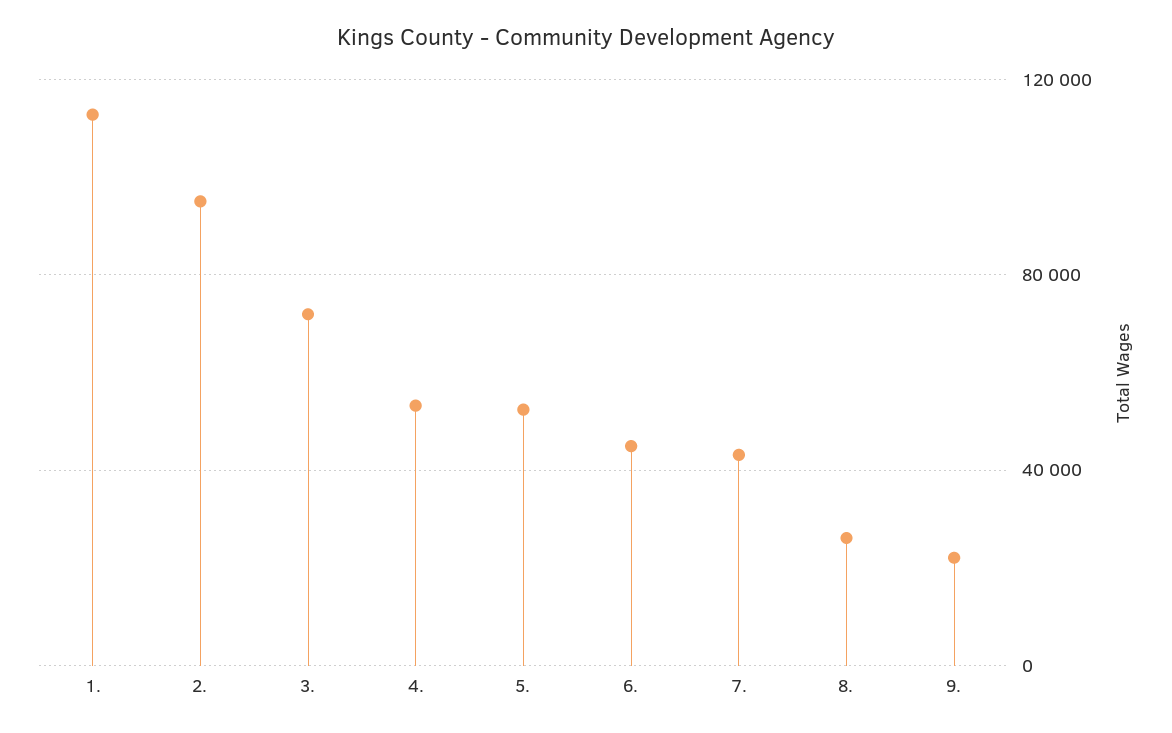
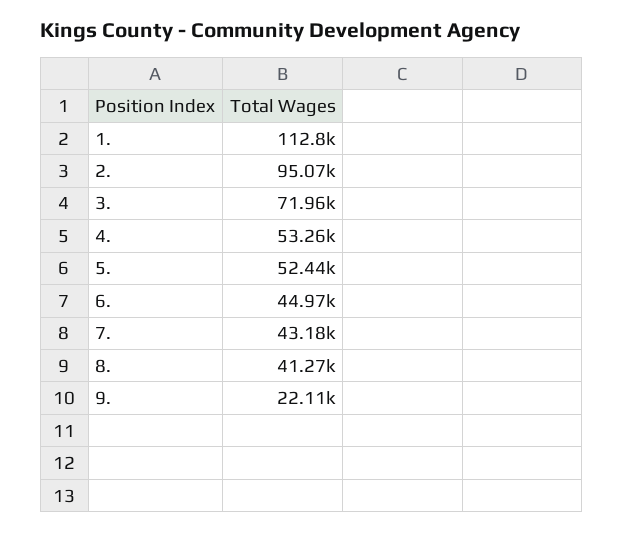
8.: 25000 -> 41270

